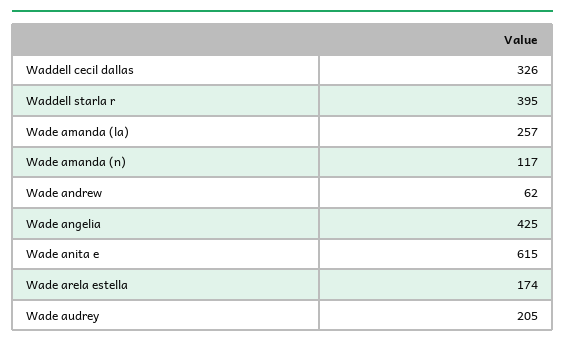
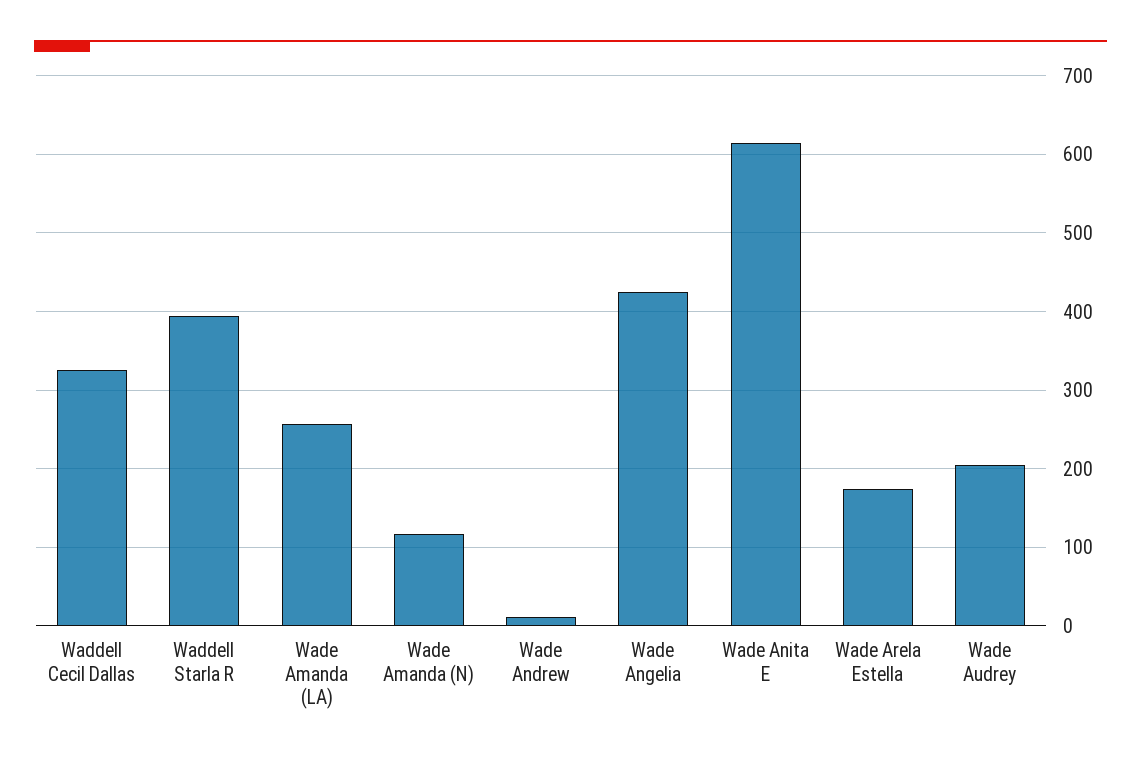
Wade andrew: 62 -> 10

